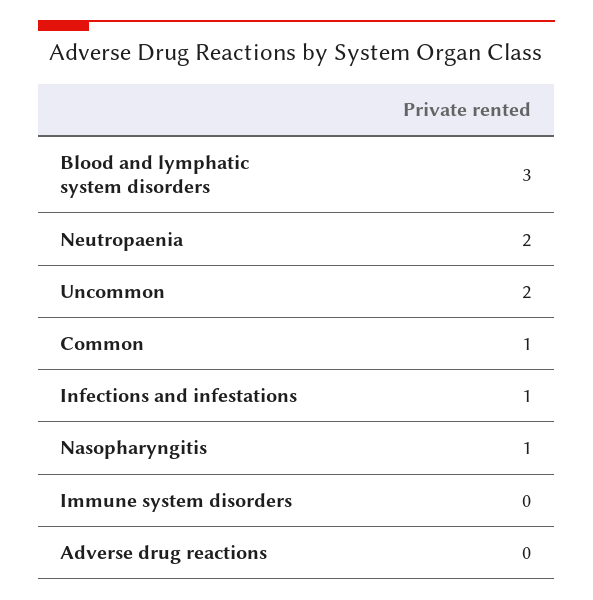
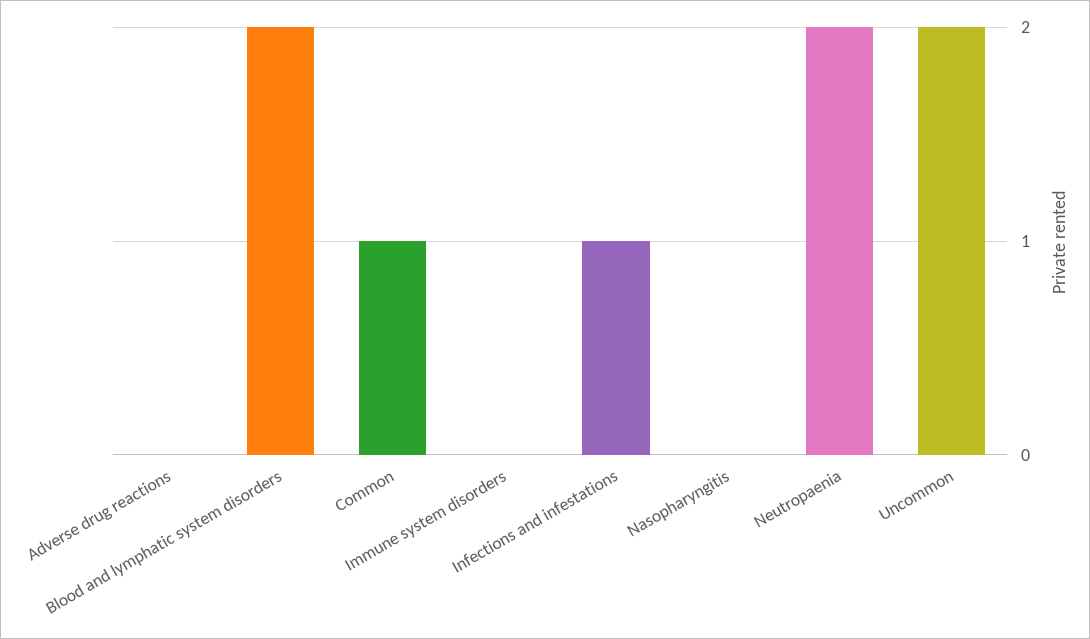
Blood and lymphatic system disorders: 3 -> 2
Nasopharyngitis: 1 -> 0

